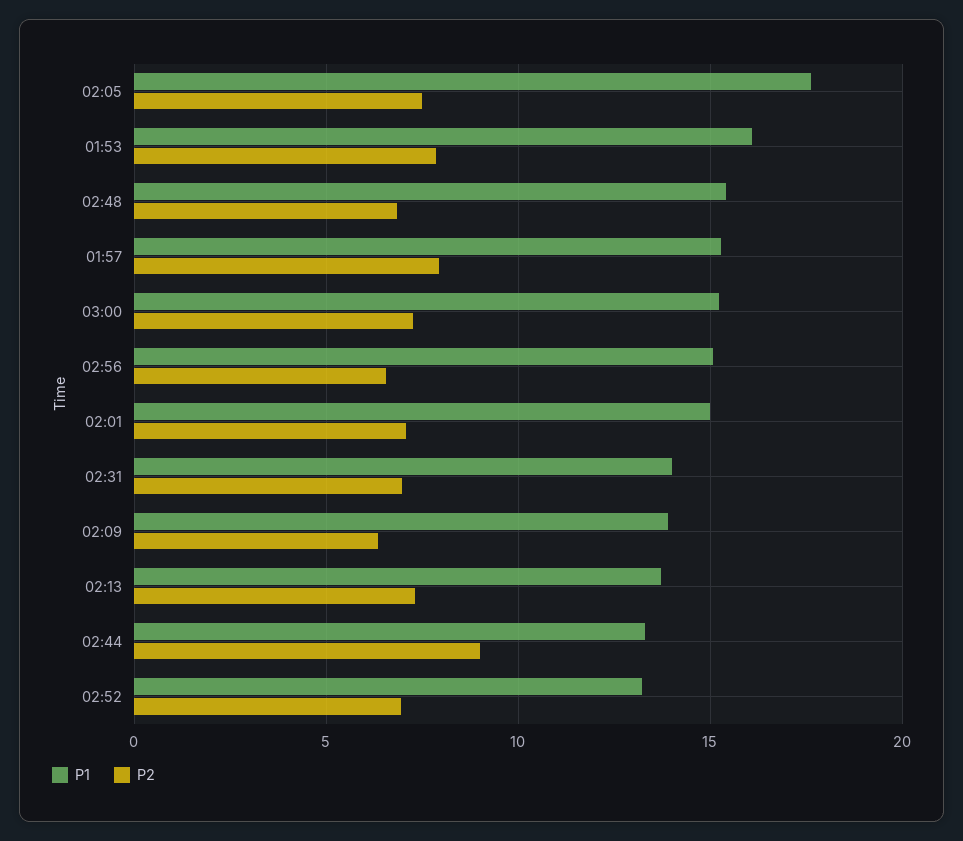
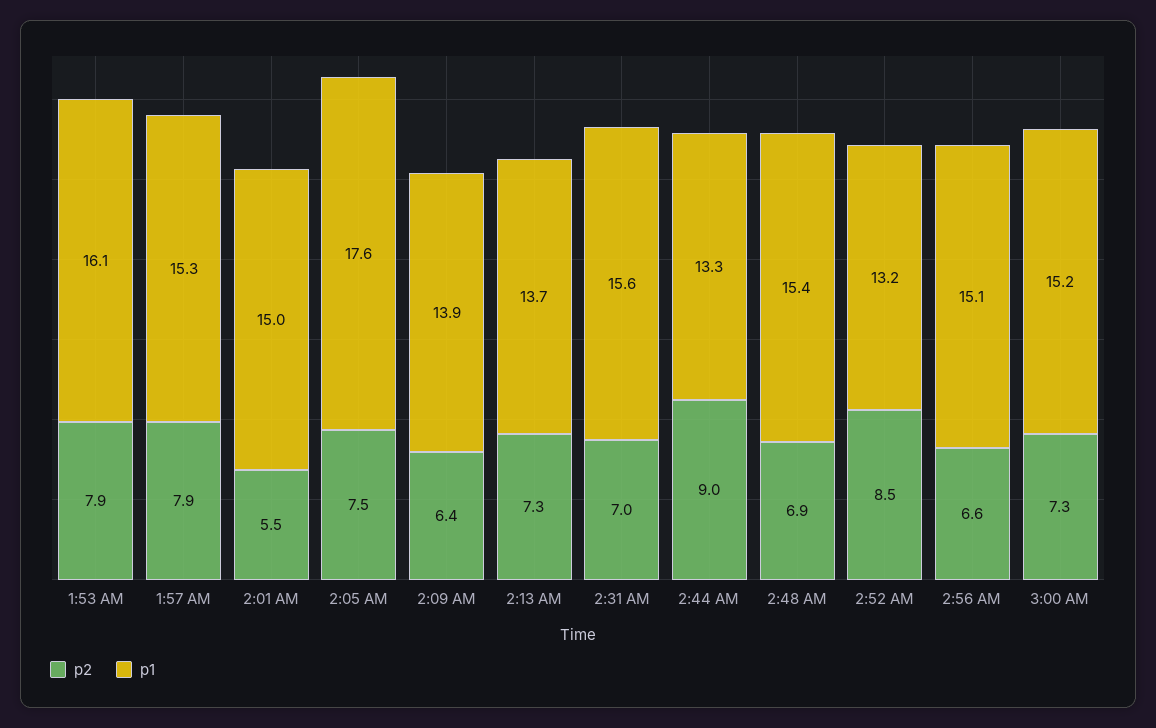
P2, 02:01: 7 -> 5.5
P1, 02:31: 14 -> 15.6
P2, 02:52: 7 -> 8.5

